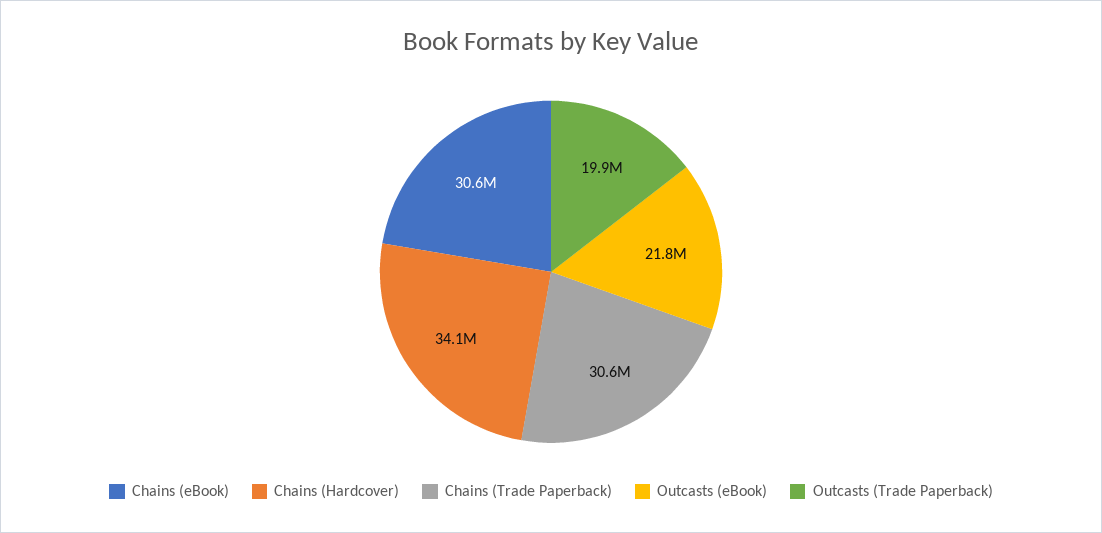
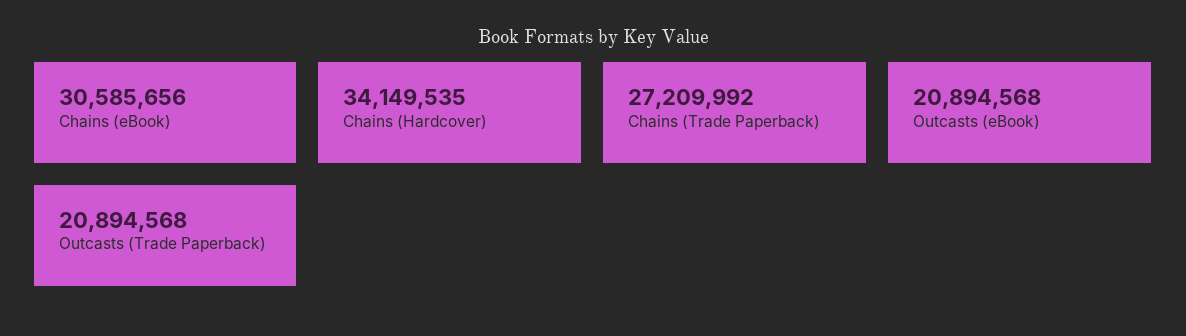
Chains (Trade Paperback): 30600000 -> 27209992
Outcasts (eBook): 21800000 -> 20894568
Outcasts (Trade Paperback): 19900000 -> 20894568

